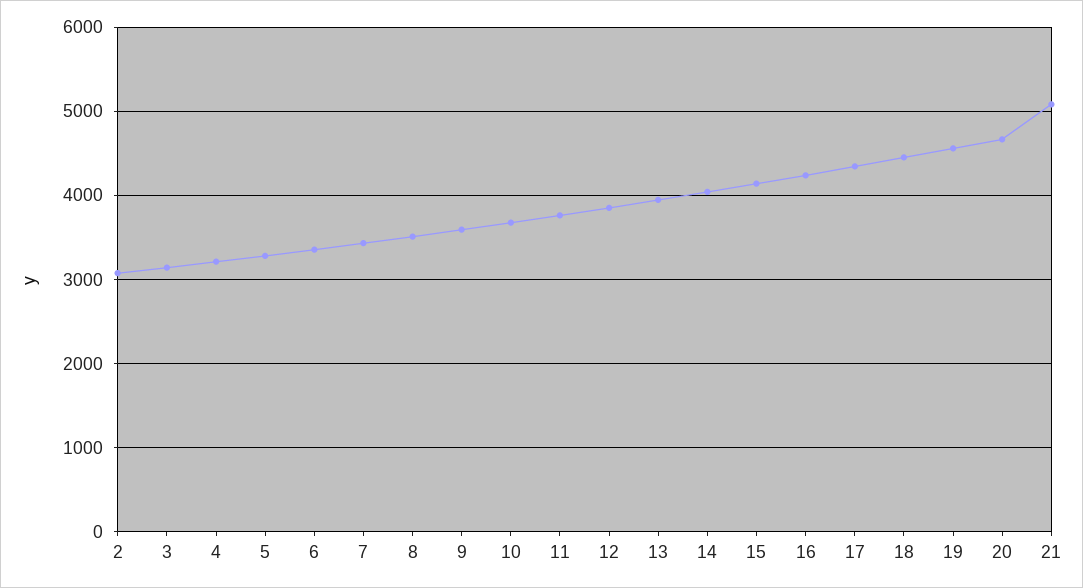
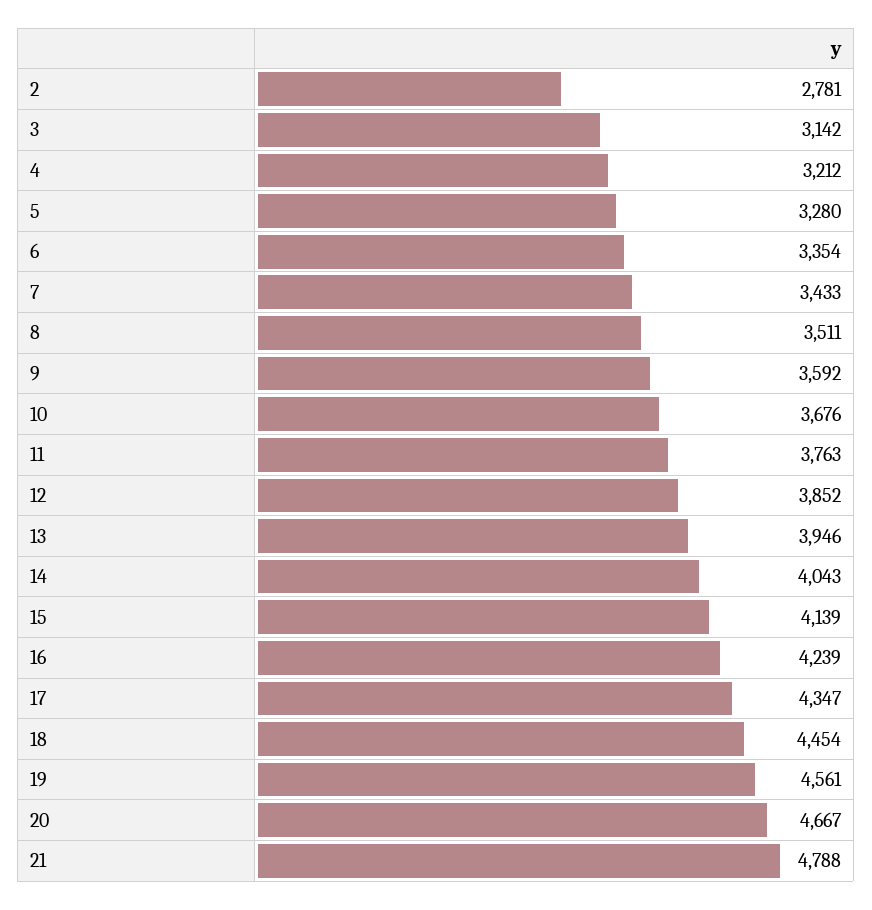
2: 3100 -> 2781
21: 5100 -> 4788

